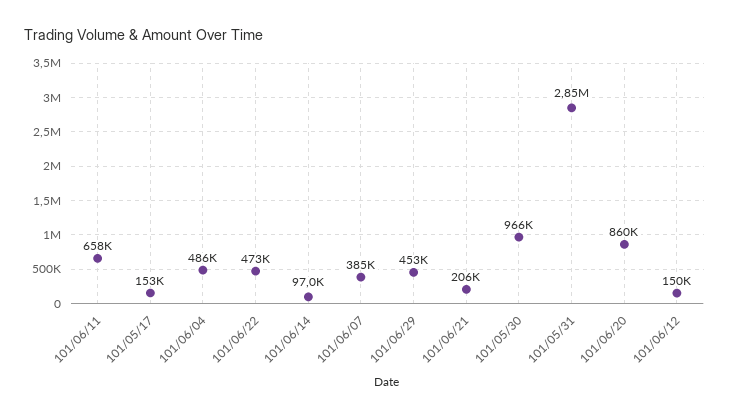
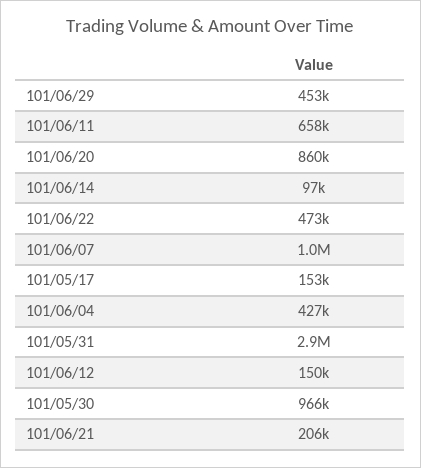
101/06/04: 486000 -> 427000
101/06/07: 385000 -> 1000000

